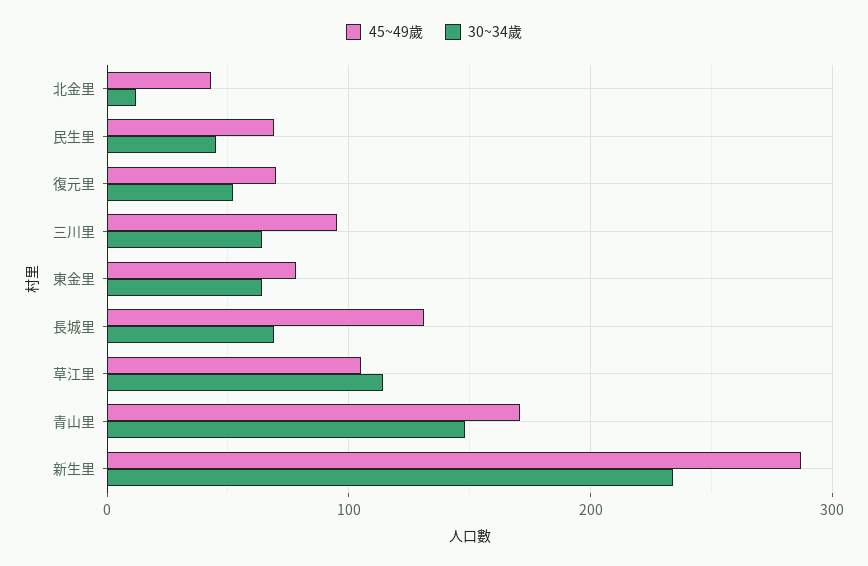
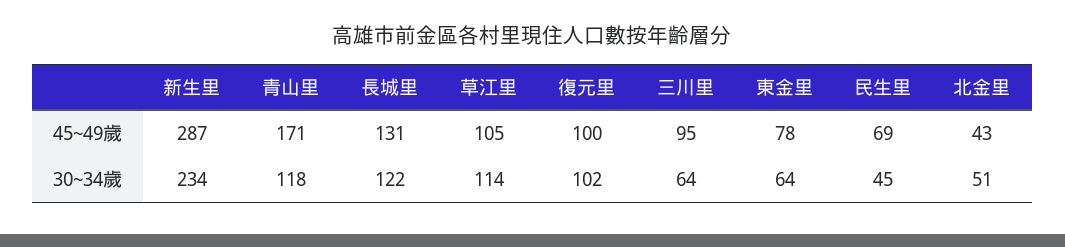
30~34歲, 北金里: 10 -> 51
45~49歲, 復元里: 70 -> 100
30~34歲, 復元里: 50 -> 102
30~34歲, 長城里: 70 -> 122
30~34歲, 青山里: 150 -> 118

